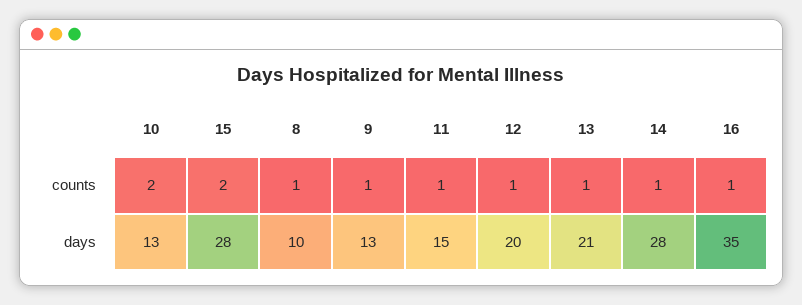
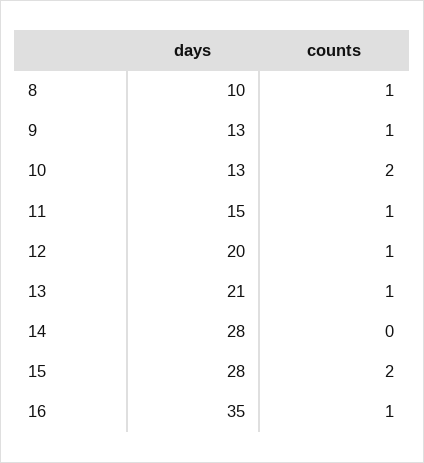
14, counts: 1 -> 0

